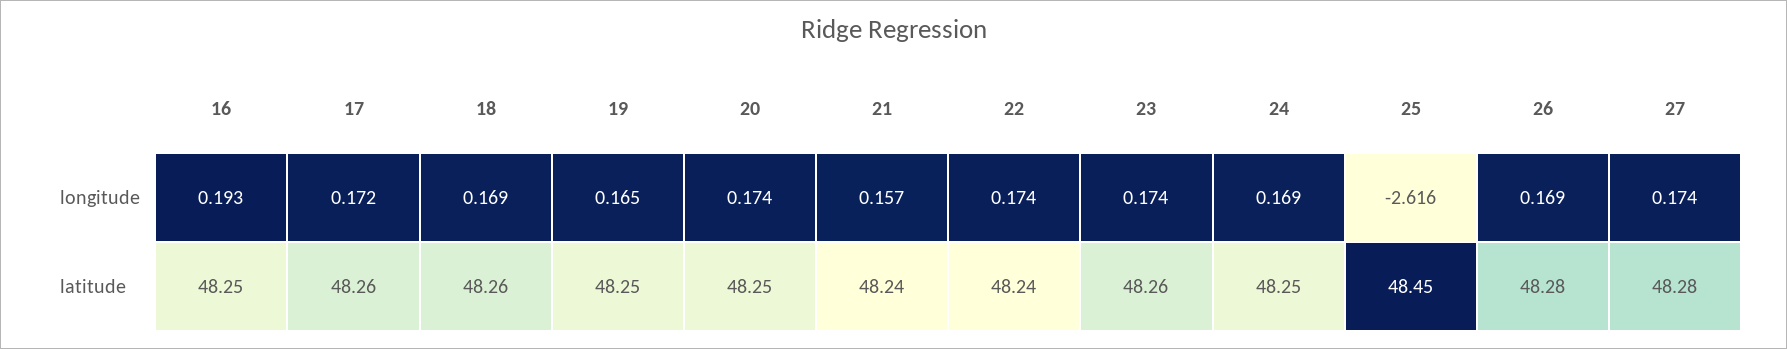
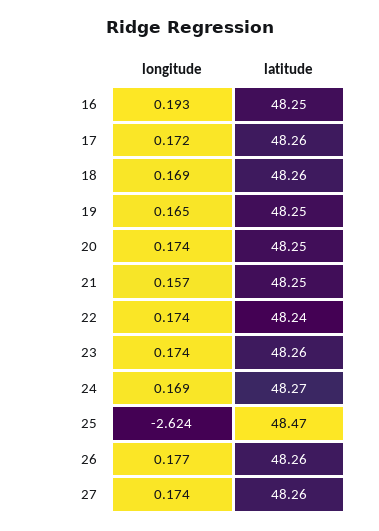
25, longitude: -2.616 -> -2.624
26, longitude: 0.169 -> 0.177
21, latitude: 48.24 -> 48.25
24, latitude: 48.25 -> 48.27
25, latitude: 48.45 -> 48.47
26, latitude: 48.28 -> 48.26
27, latitude: 48.28 -> 48.26

